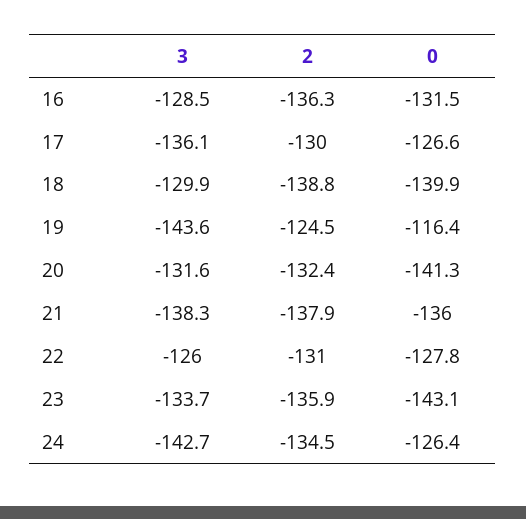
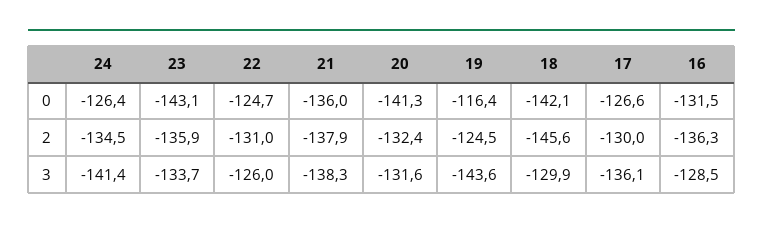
2, 18: -138.8 -> -145.6
0, 18: -139.9 -> -142.1
0, 22: -127.8 -> -124.7
3, 24: -142.7 -> -141.4

